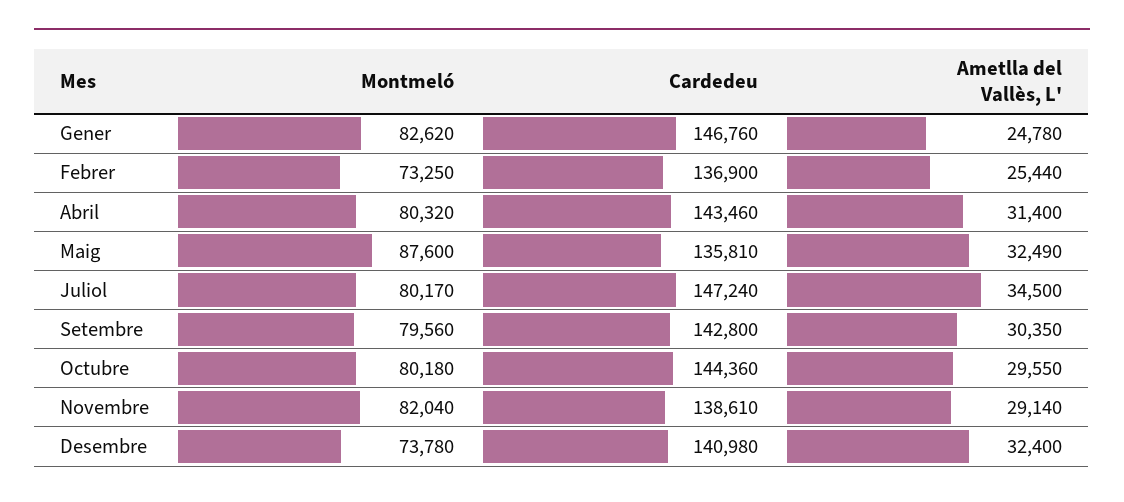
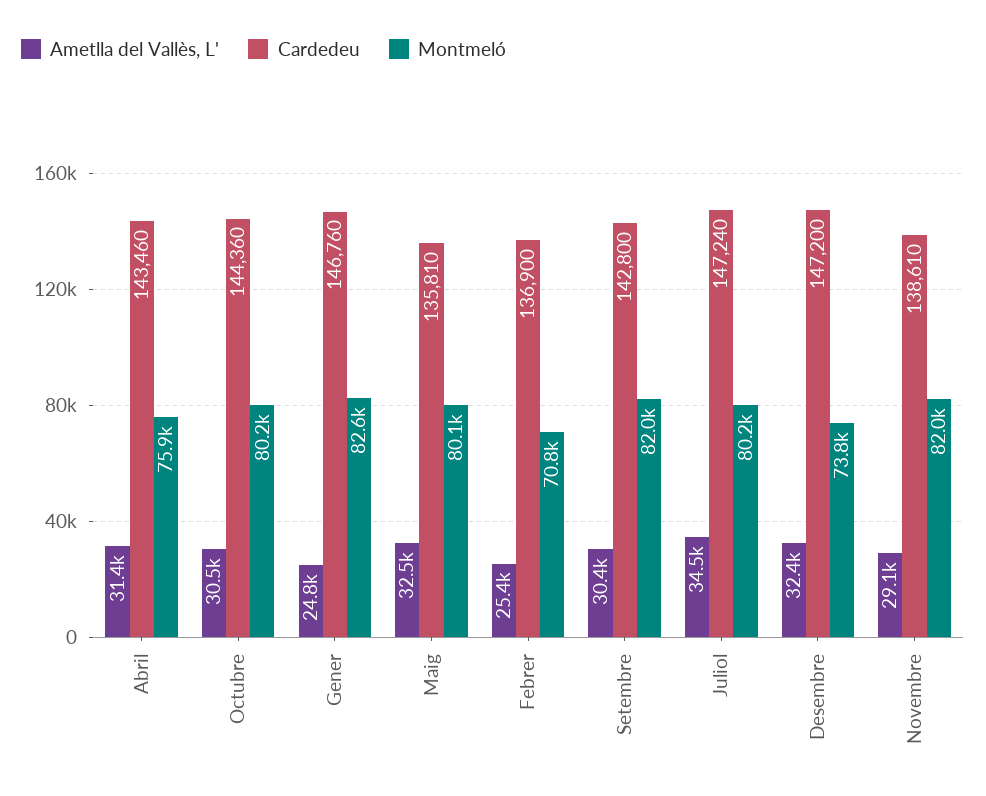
Montmeló, Febrer: 73250 -> 70800
Montmeló, Abril: 80320 -> 75900
Montmeló, Maig: 87600 -> 80100
Montmeló, Setembre: 79560 -> 82000
Ametlla del Vallès, L', Octubre: 29550 -> 30500
Cardedeu, Desembre: 140980 -> 147200

